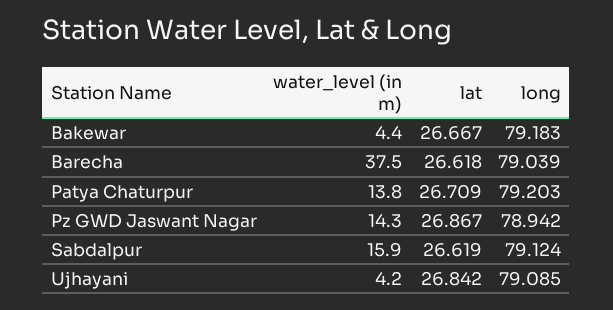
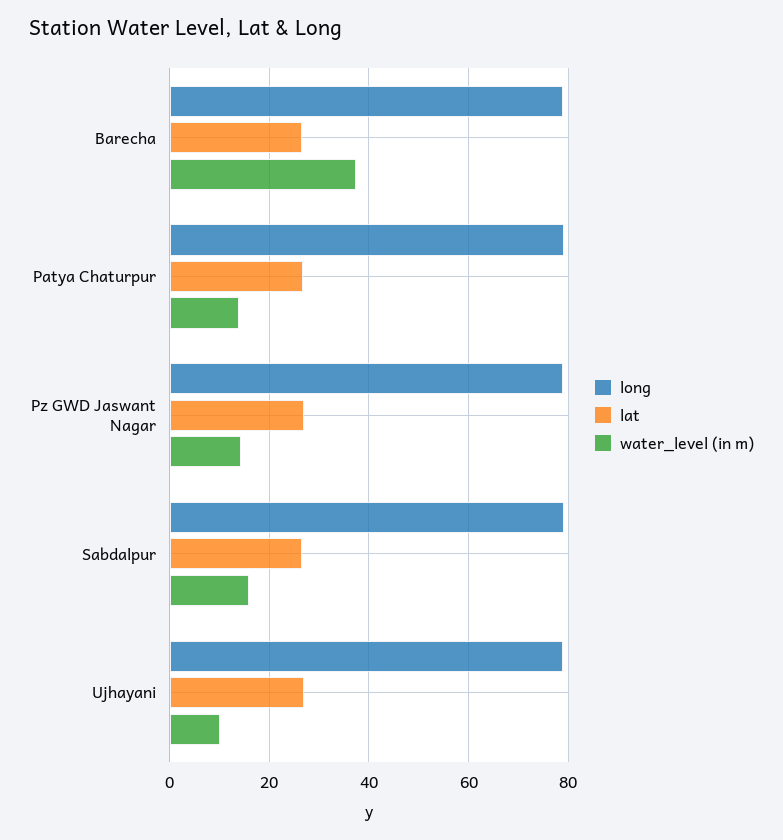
water_level (in m), Bakewar: 4.4 -> none
lat, Bakewar: 26.667 -> none
long, Bakewar: 79.183 -> none
water_level (in m), Ujhayani: 4.2 -> 10

